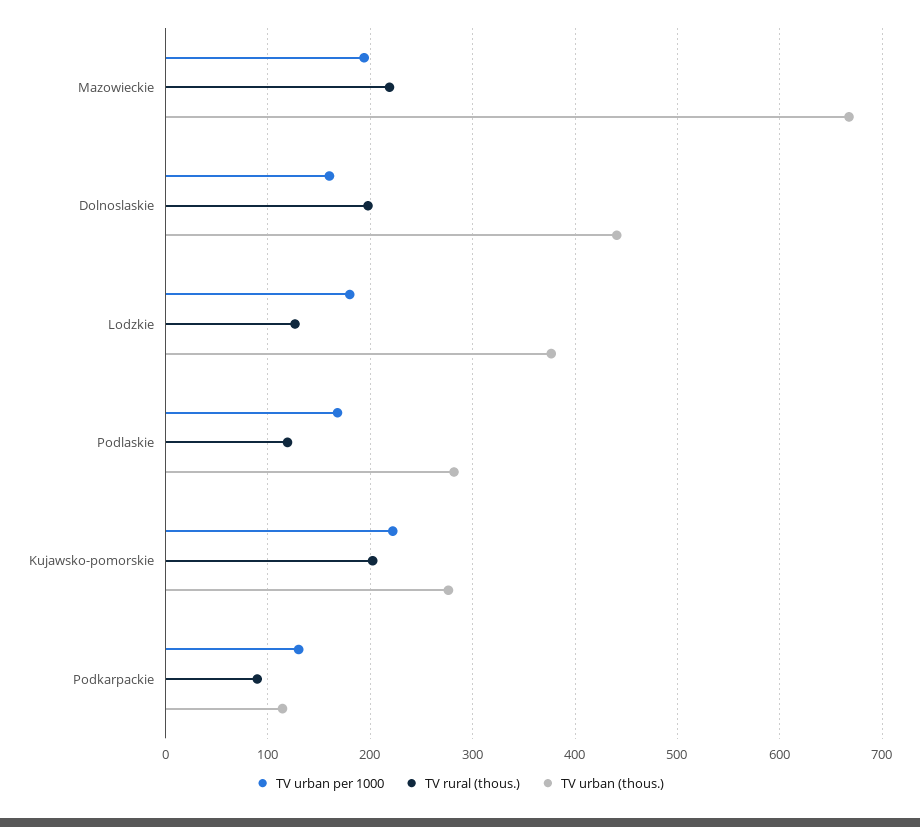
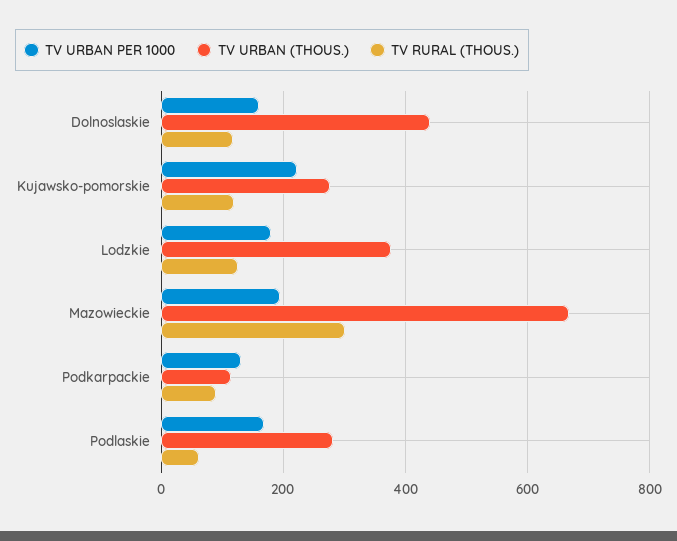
TV rural (thous.), Mazowieckie: 220 -> 300
TV rural (thous.), Dolnoslaskie: 200 -> 120
TV rural (thous.), Podlaskie: 120 -> 60
TV rural (thous.), Kujawsko-pomorskie: 200 -> 120

